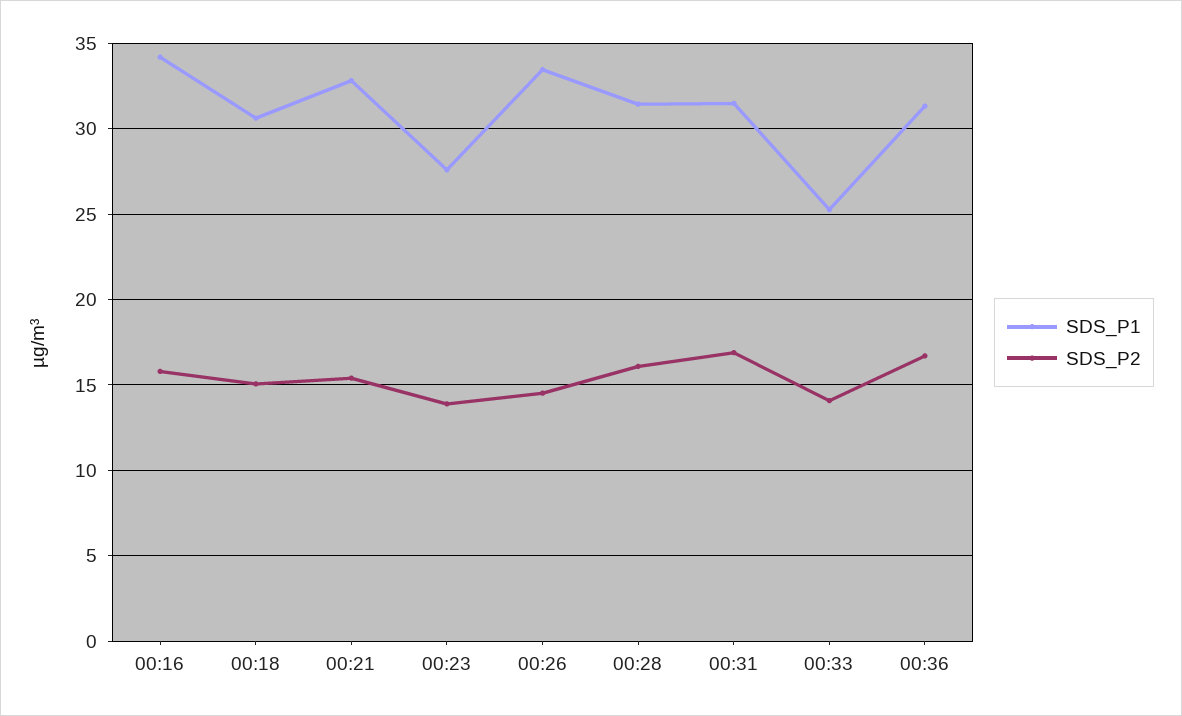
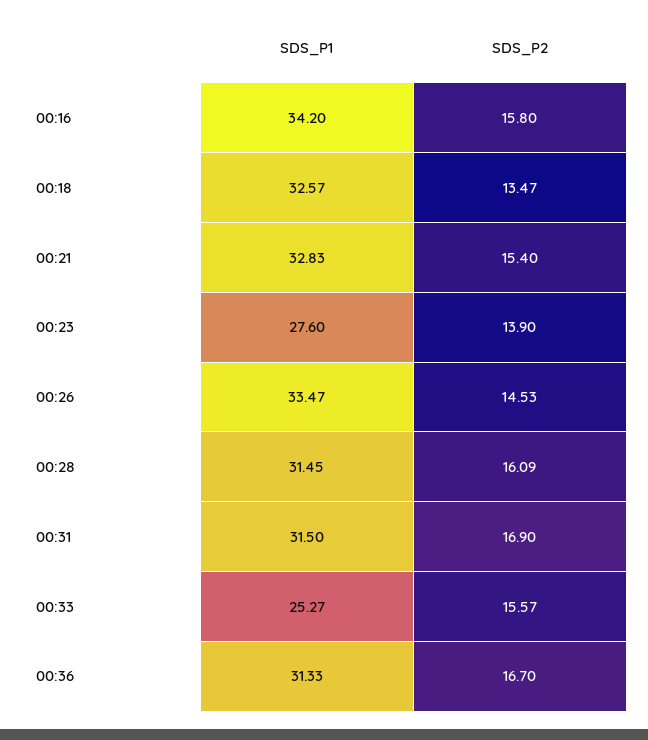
SDS_P1, 00:18: 30.5 -> 32.57
SDS_P2, 00:18: 15 -> 13.47
SDS_P2, 00:33: 14 -> 15.57

